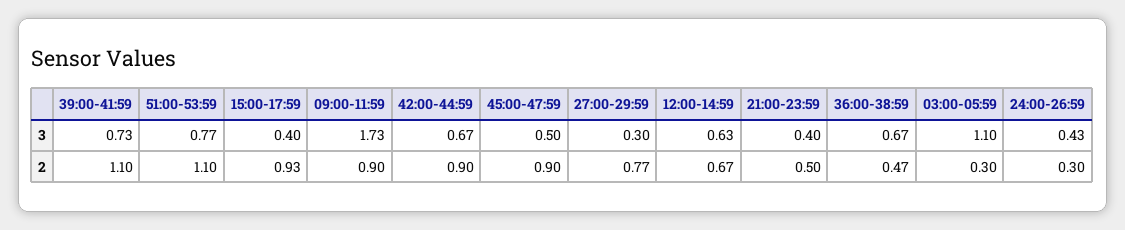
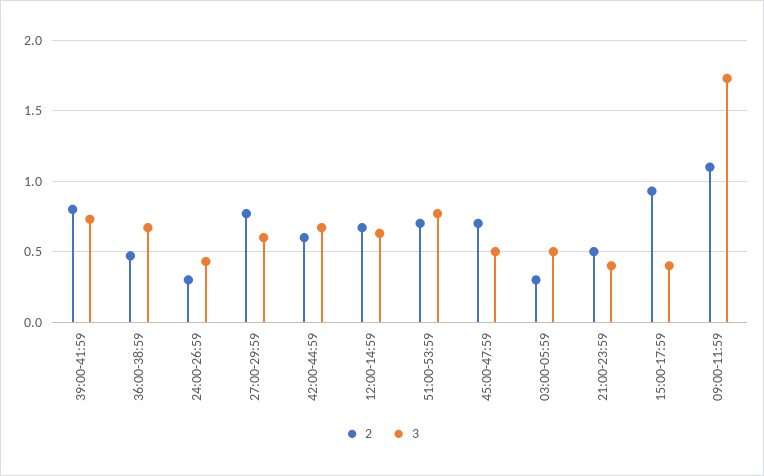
3, 27:00-29:59: 0.3 -> 0.6
3, 03:00-05:59: 1.1 -> 0.5
2, 39:00-41:59: 1.1 -> 0.8
2, 51:00-53:59: 1.1 -> 0.7
2, 09:00-11:59: 0.9 -> 1.1
2, 42:00-44:59: 0.9 -> 0.6
2, 45:00-47:59: 0.9 -> 0.7

